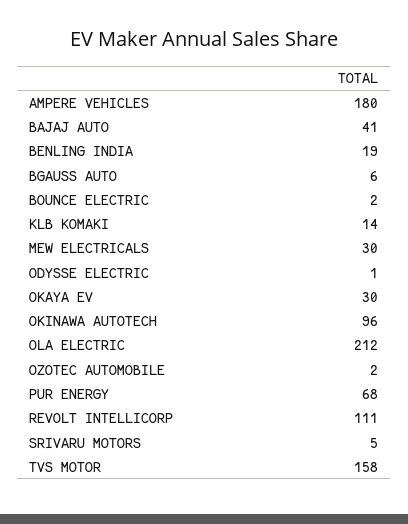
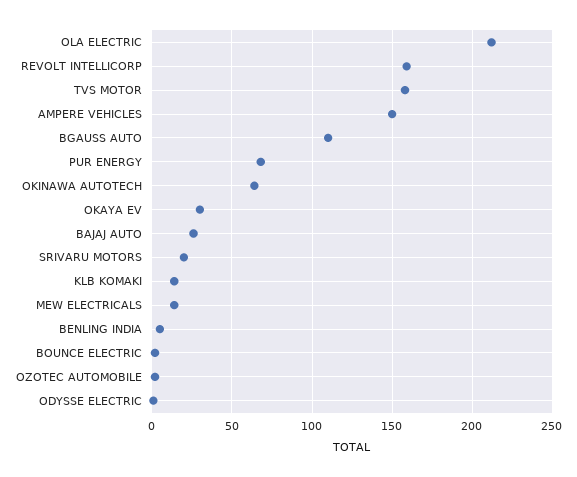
AMPERE VEHICLES: 180 -> 150
BAJAJ AUTO: 41 -> 25
BENLING INDIA: 19 -> 5
BGAUSS AUTO: 6 -> 110
MEW ELECTRICALS: 30 -> 15
OKINAWA AUTOTECH: 96 -> 65
REVOLT INTELLICORP: 111 -> 160
SRIVARU MOTORS: 5 -> 20

